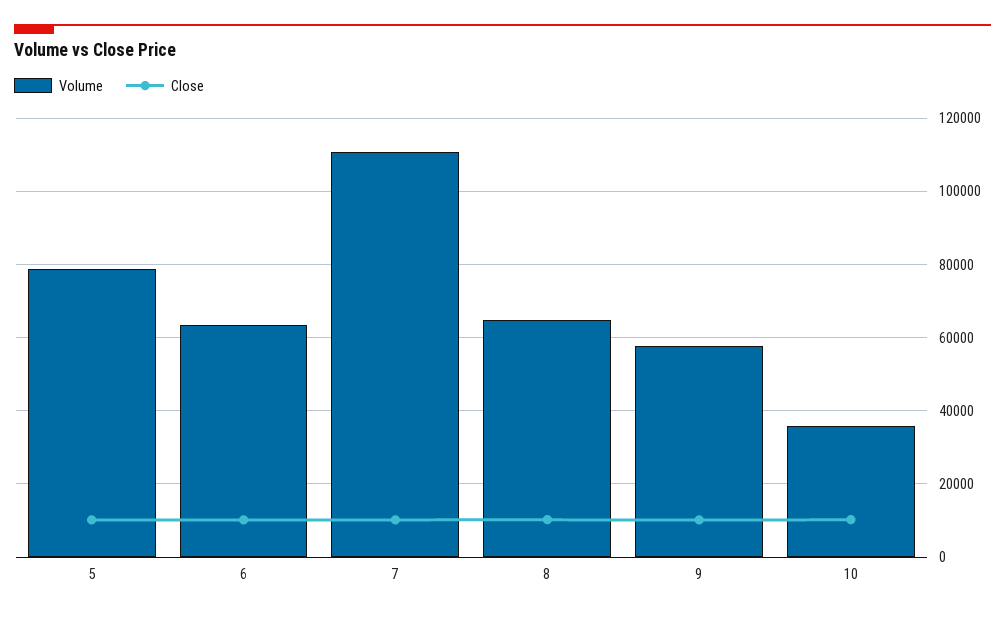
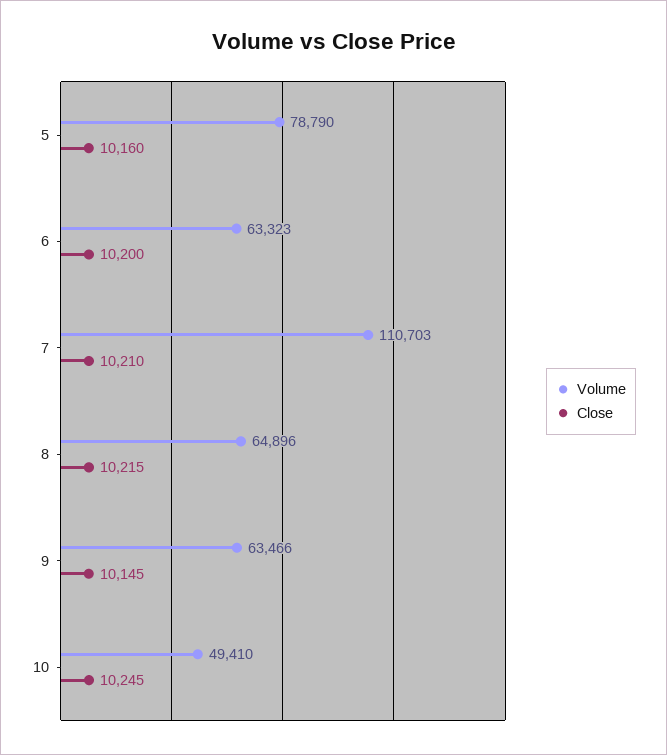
Volume, 9: 58000 -> 63466
Volume, 10: 36000 -> 49410

